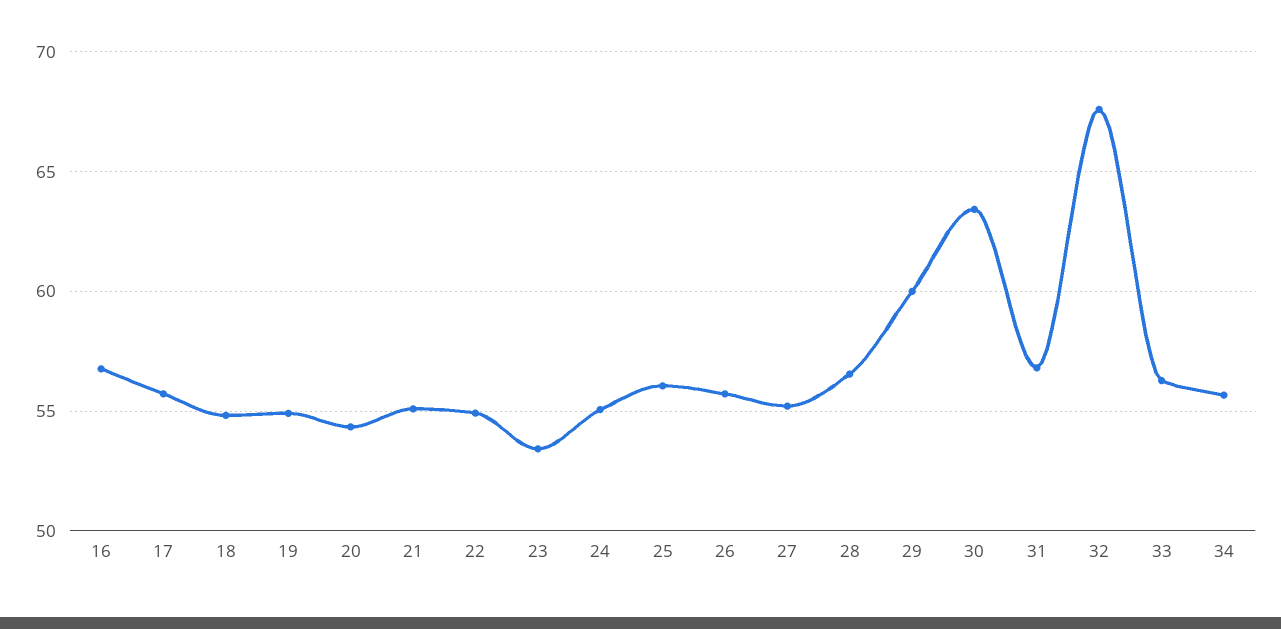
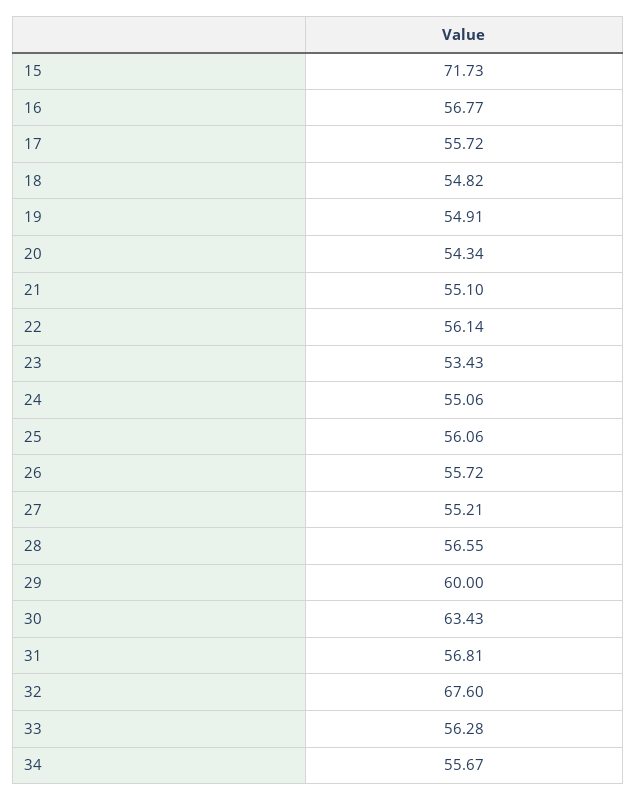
22: 55 -> 56.14
15: none -> 71.73

